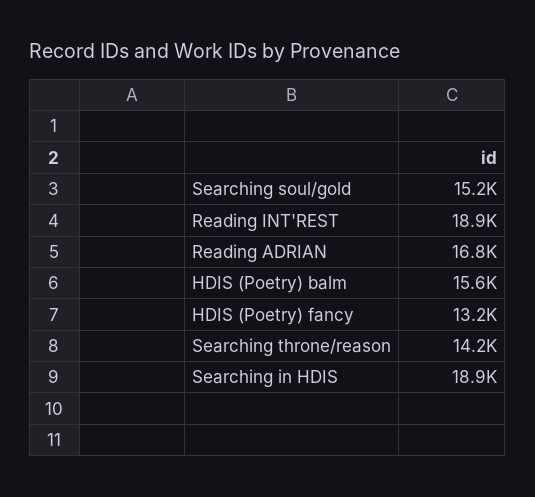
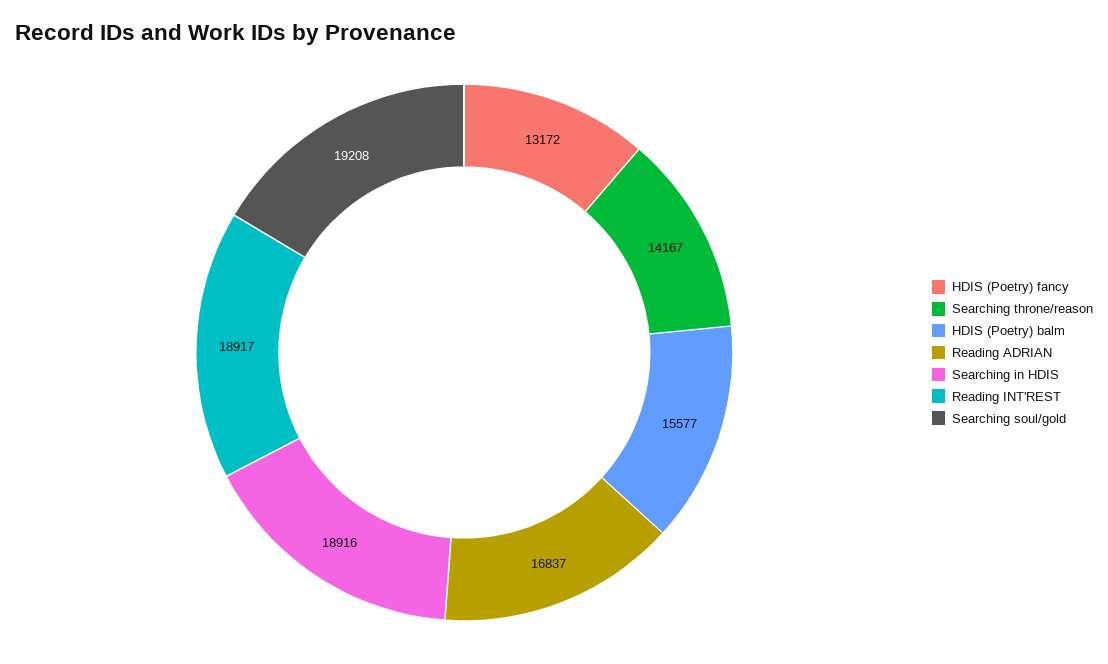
Searching soul/gold: 15200 -> 19208

